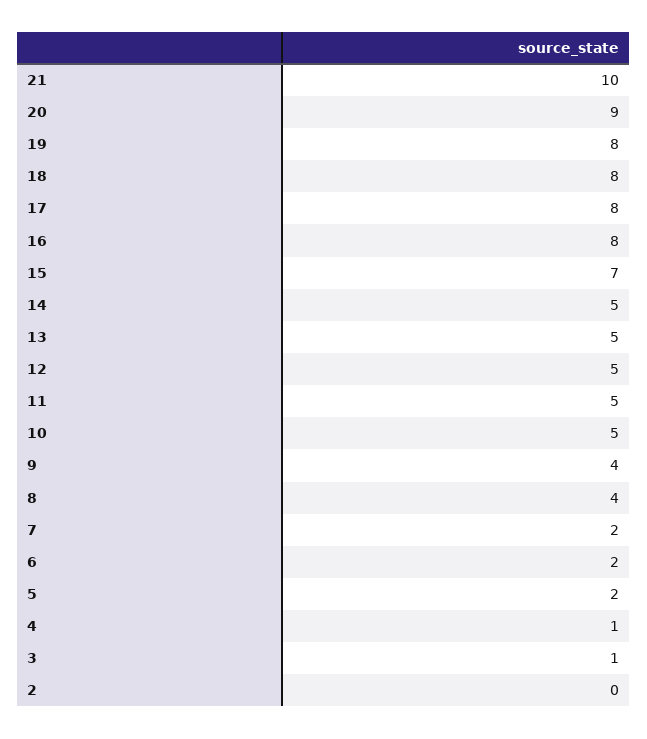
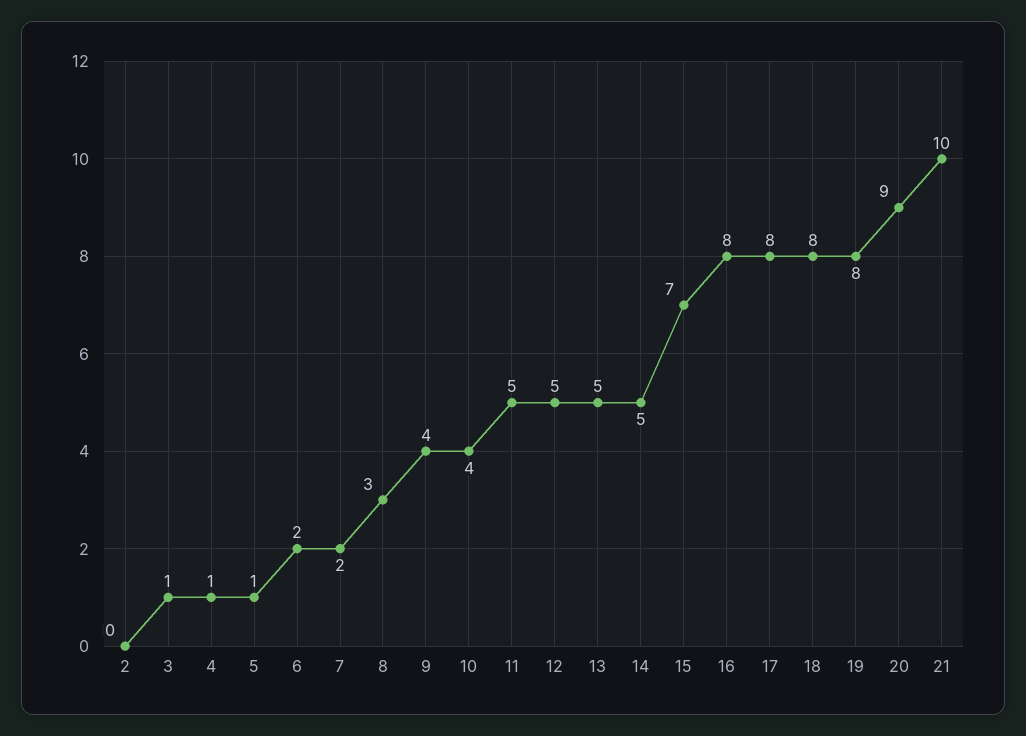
10: 5 -> 4
8: 4 -> 3
5: 2 -> 1

